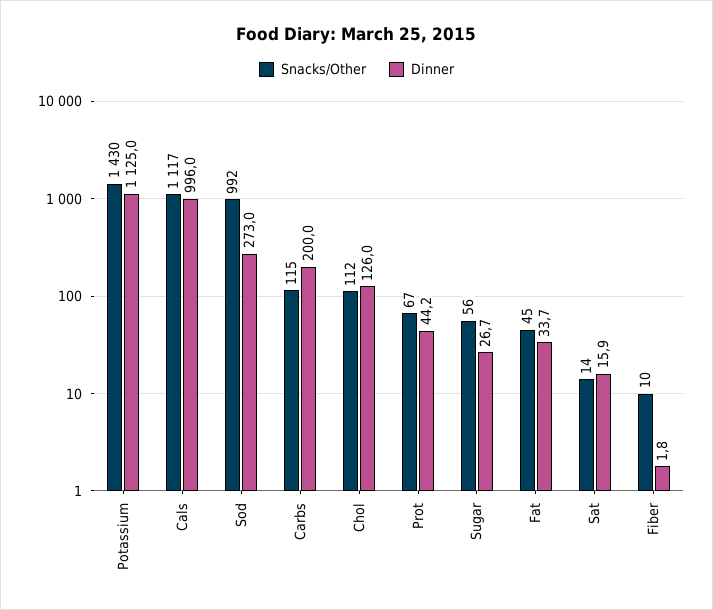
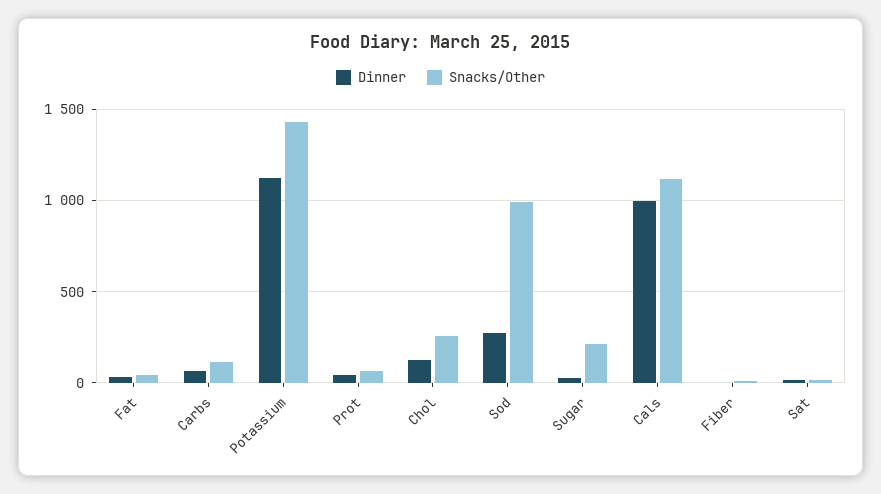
Dinner, Carbs: 200 -> 50
Snacks/Other, Chol: 112 -> 250
Snacks/Other, Sugar: 56 -> 200

